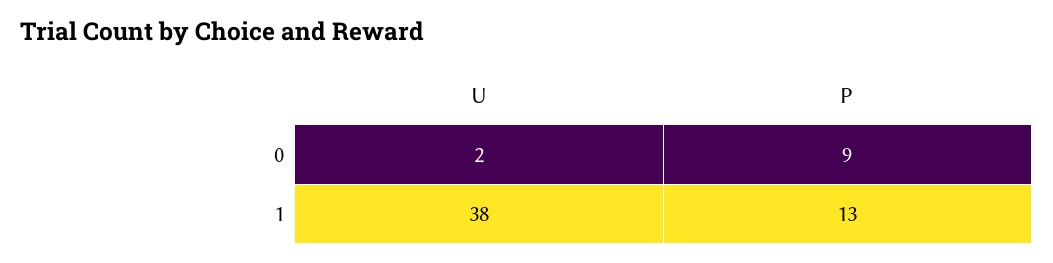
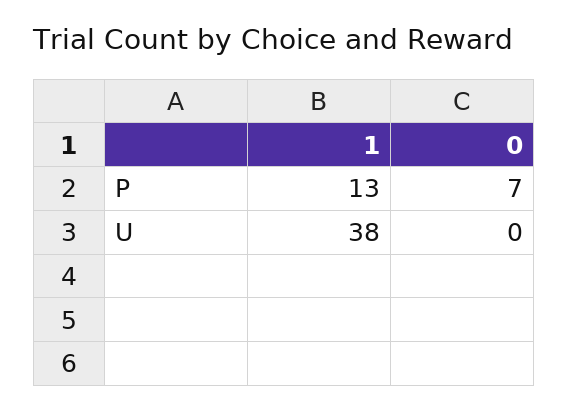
U, 0: 2 -> 0
P, 0: 9 -> 7

